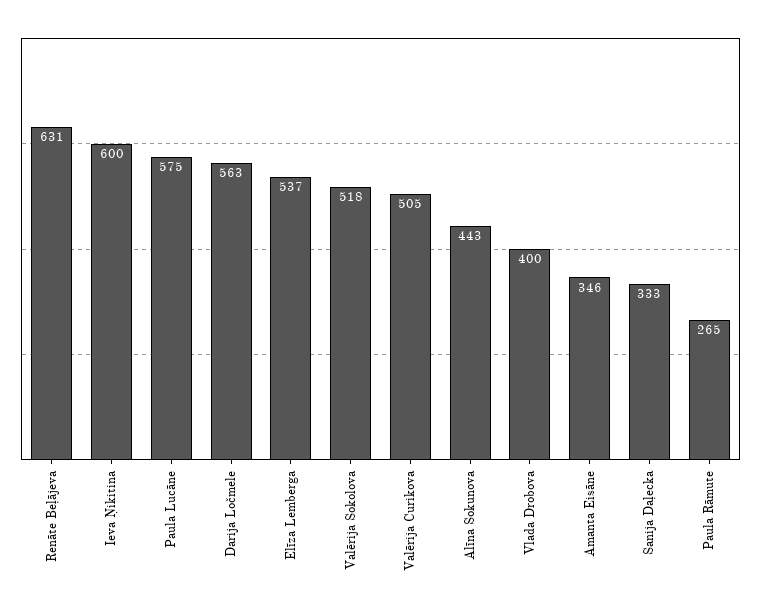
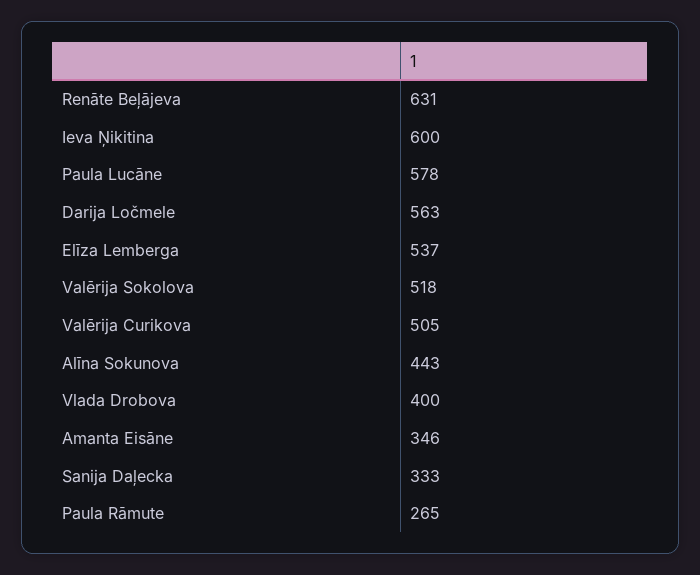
Paula Lucāne: 575 -> 578

